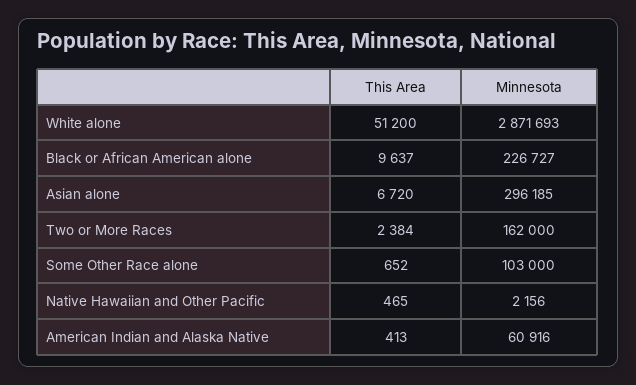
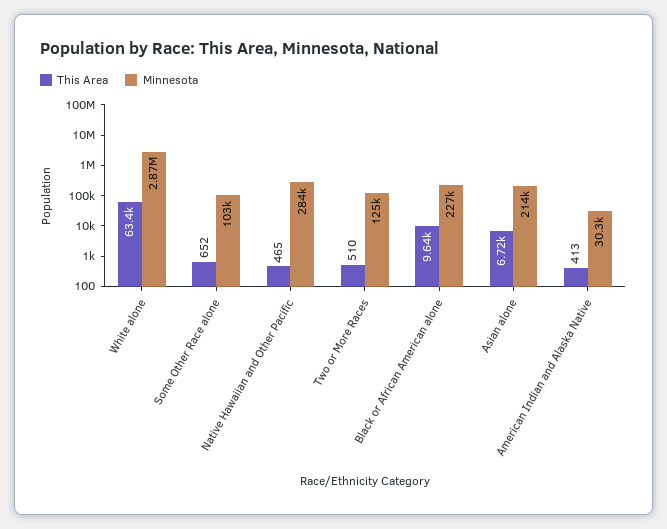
This Area, White alone: 51200 -> 63400
Minnesota, Asian alone: 296185 -> 214000
This Area, Two or More Races: 2384 -> 510
Minnesota, Two or More Races: 162000 -> 125000
Minnesota, Native Hawaiian and Other Pacific: 2156 -> 284000
Minnesota, American Indian and Alaska Native: 60916 -> 30300

